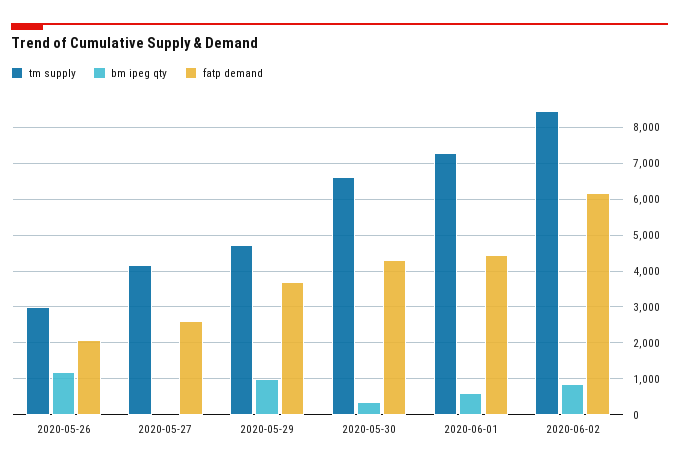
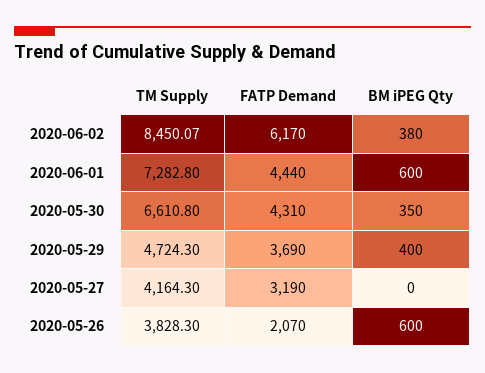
tm supply, 2020-05-26: 3000 -> 3828.3
bm ipeg qty, 2020-05-26: 1200 -> 600
fatp demand, 2020-05-27: 2600 -> 3190
bm ipeg qty, 2020-05-29: 1000 -> 400
bm ipeg qty, 2020-06-02: 800 -> 380

